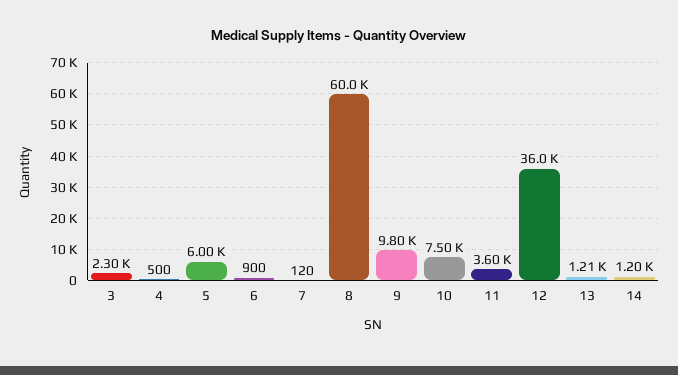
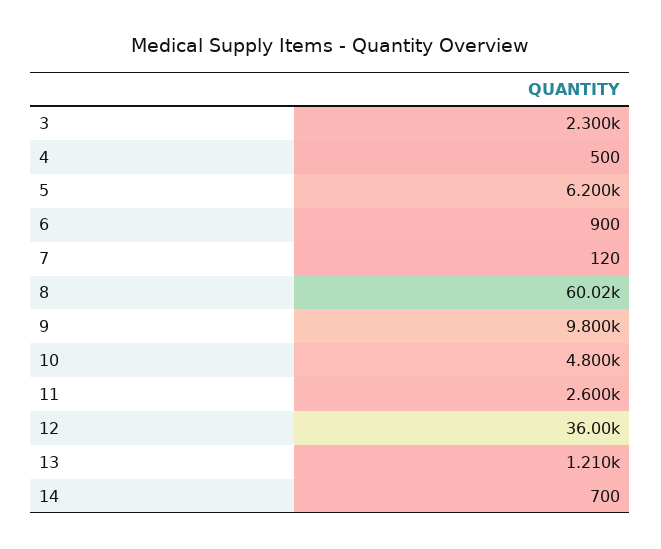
5: 6000 -> 6200
10: 7500 -> 4800
11: 3600 -> 2600
14: 1200 -> 700

